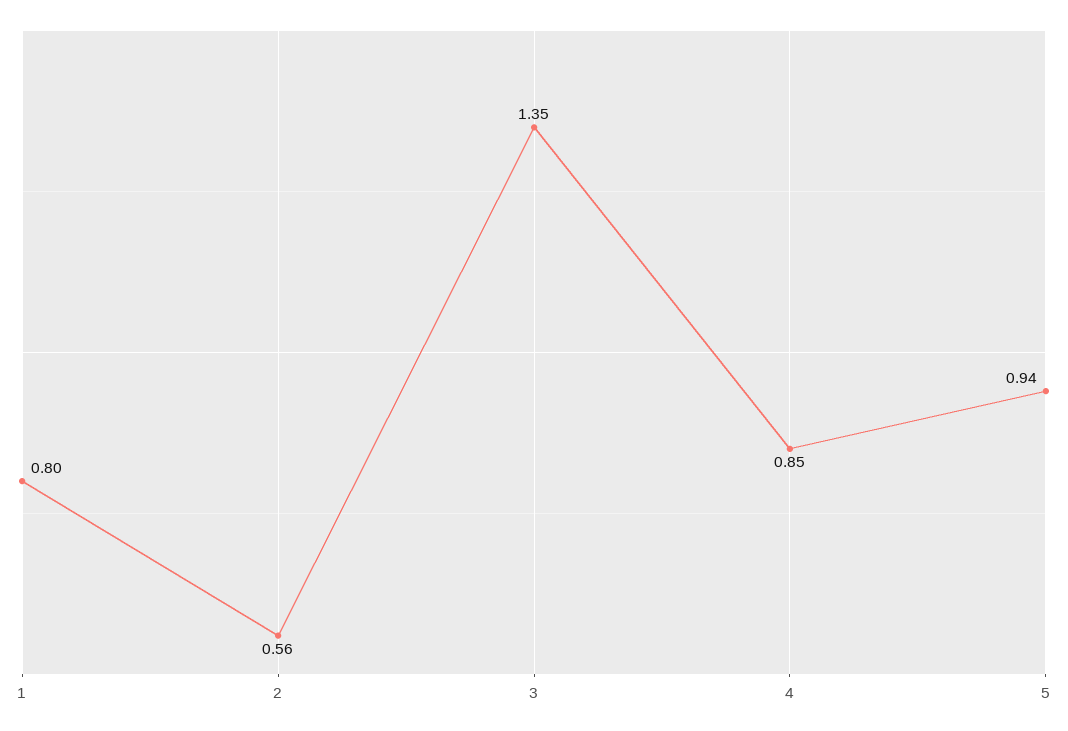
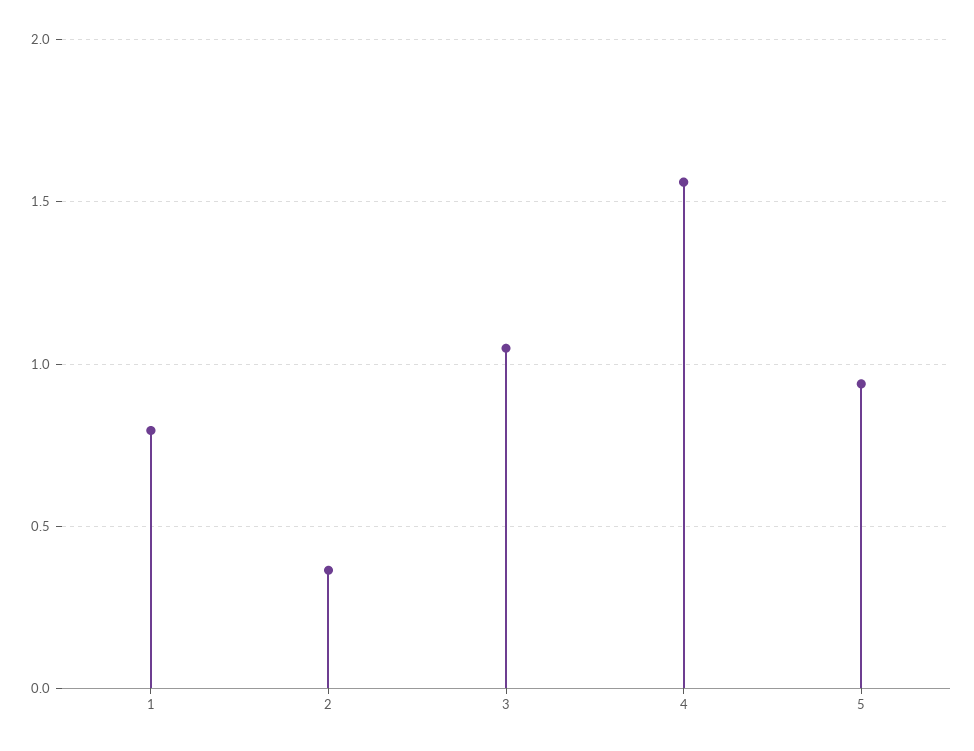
2: 0.56 -> 0.35
3: 1.35 -> 1.05
4: 0.85 -> 1.55

